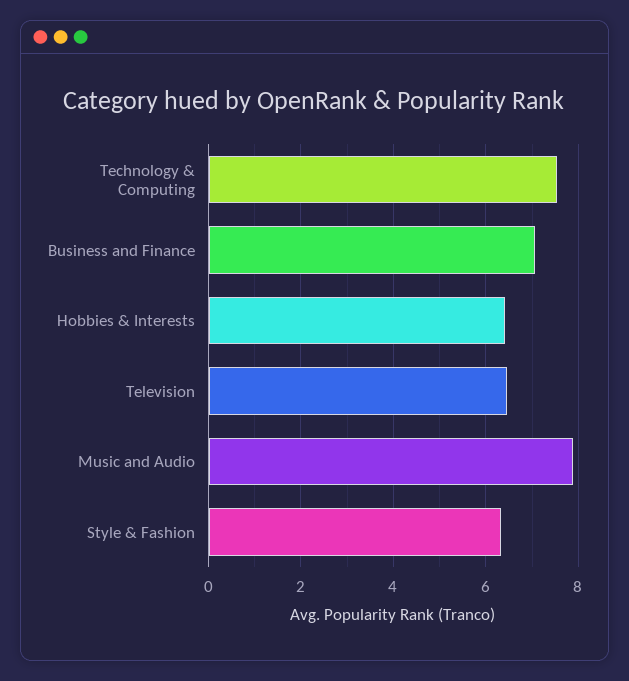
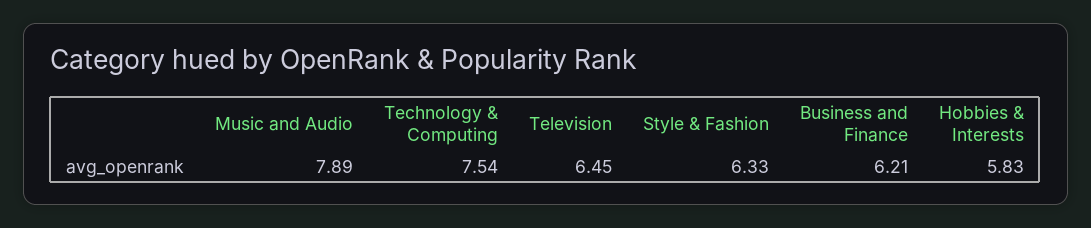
Business and Finance: 7 -> 6.21
Hobbies & Interests: 6.4 -> 5.83

